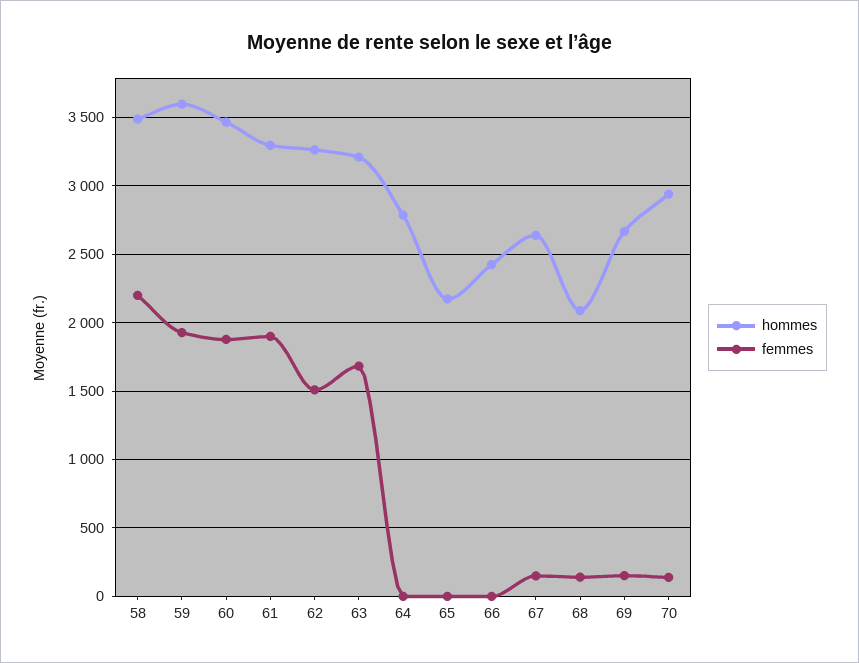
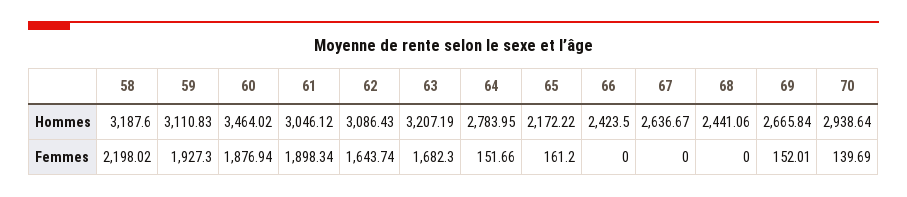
hommes, 58: 3500 -> 3187.6
hommes, 59: 3600 -> 3110.83
hommes, 61: 3300 -> 3046.12
hommes, 62: 3250 -> 3086.43
femmes, 62: 1500 -> 1643.74
femmes, 64: 0 -> 151.66
femmes, 65: 0 -> 161.2
femmes, 67: 150 -> 0
hommes, 68: 2100 -> 2441.06
femmes, 68: 150 -> 0

